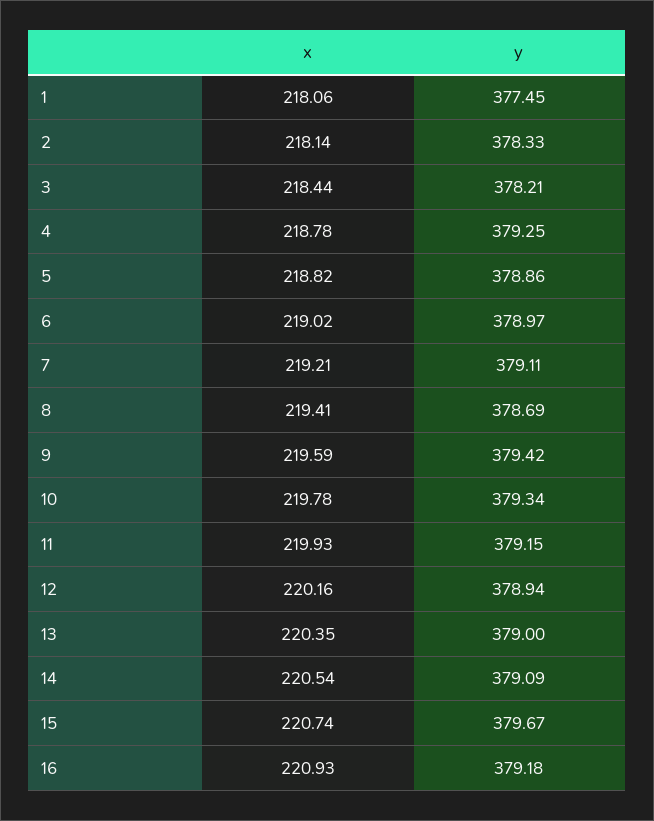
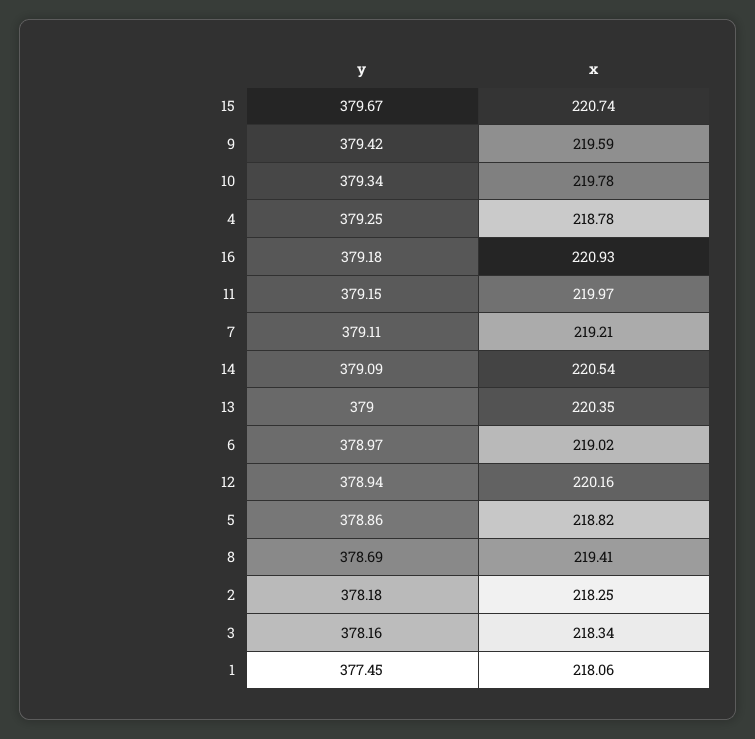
x, 2: 218.14 -> 218.25
y, 2: 378.33 -> 378.18
x, 3: 218.44 -> 218.34
y, 3: 378.21 -> 378.16
x, 11: 219.93 -> 219.97

